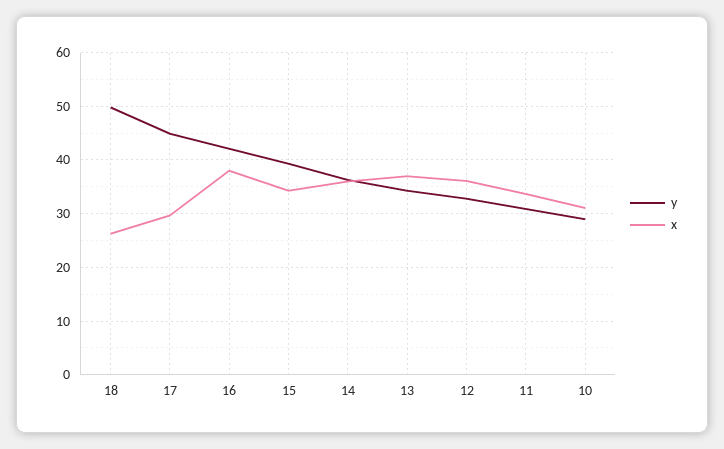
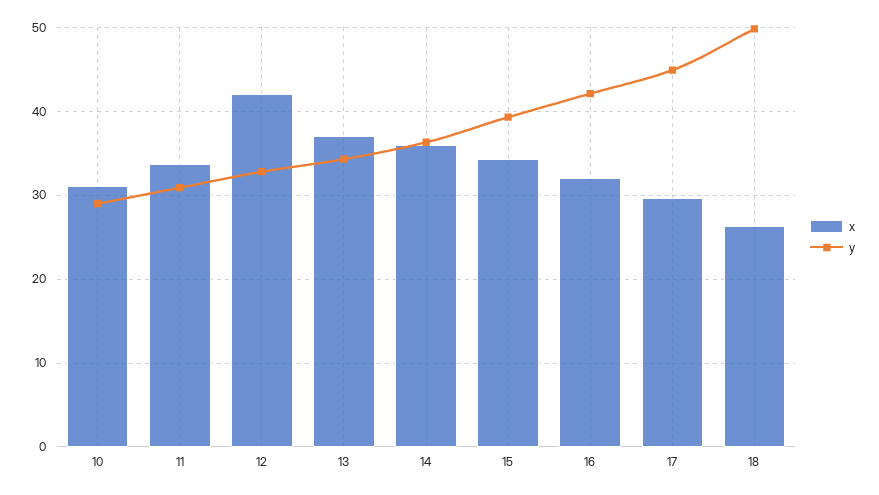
x, 16: 38 -> 32
x, 12: 36 -> 42

